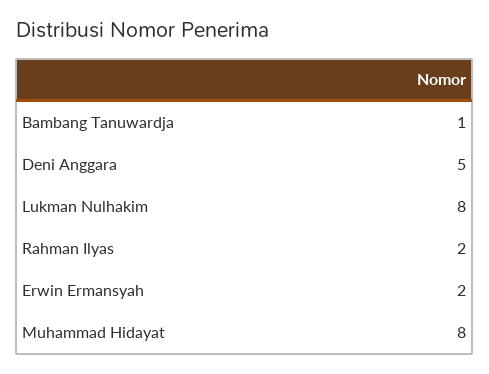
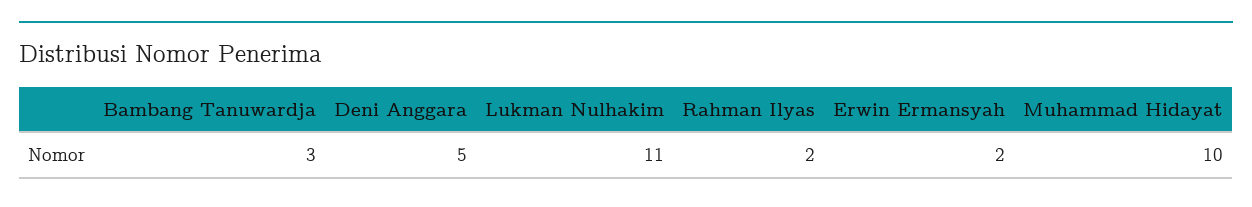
Bambang Tanuwardja: 1 -> 3
Lukman Nulhakim: 8 -> 11
Muhammad Hidayat: 8 -> 10

